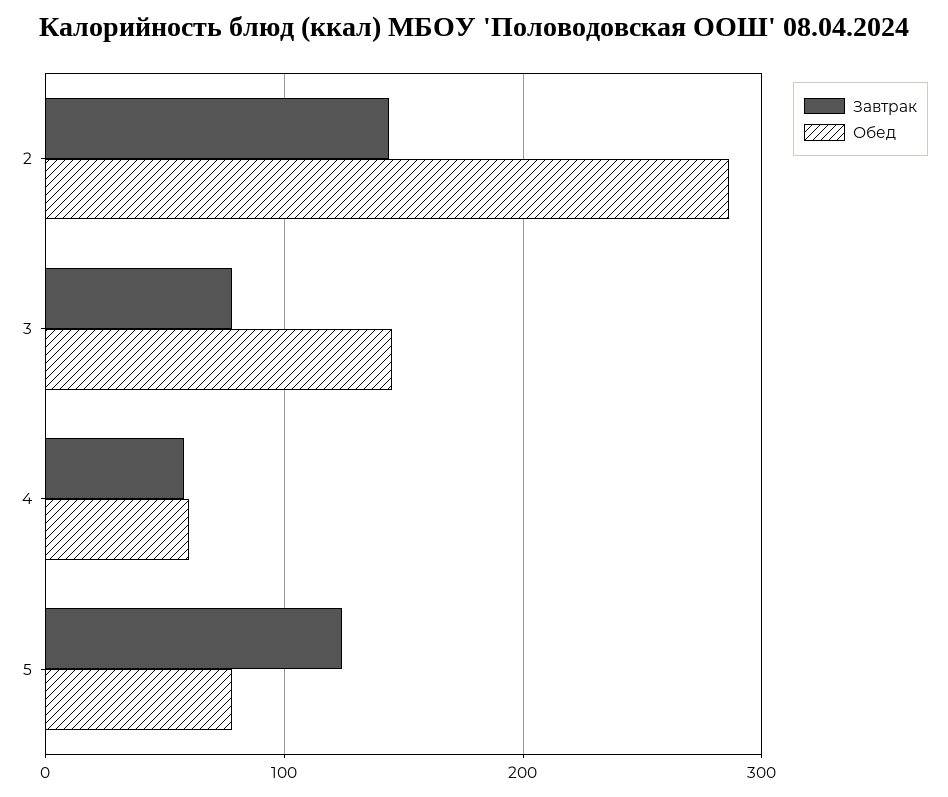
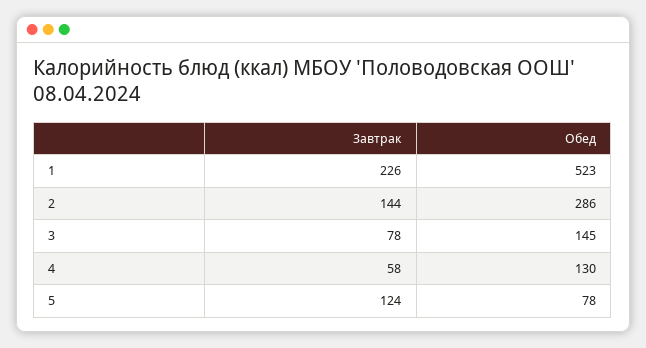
Обед, 4: 60 -> 130
Завтрак, 1: none -> 226
Обед, 1: none -> 523

